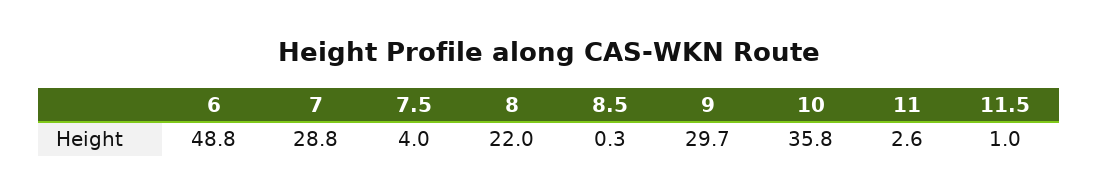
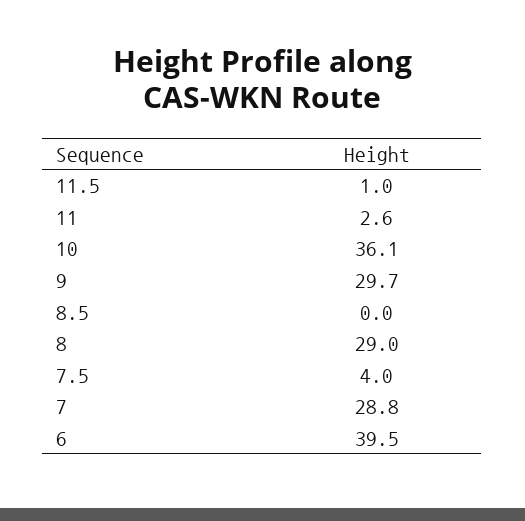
6: 48.8 -> 39.5
8: 22 -> 29
8.5: 0.3 -> 0
10: 35.8 -> 36.1

